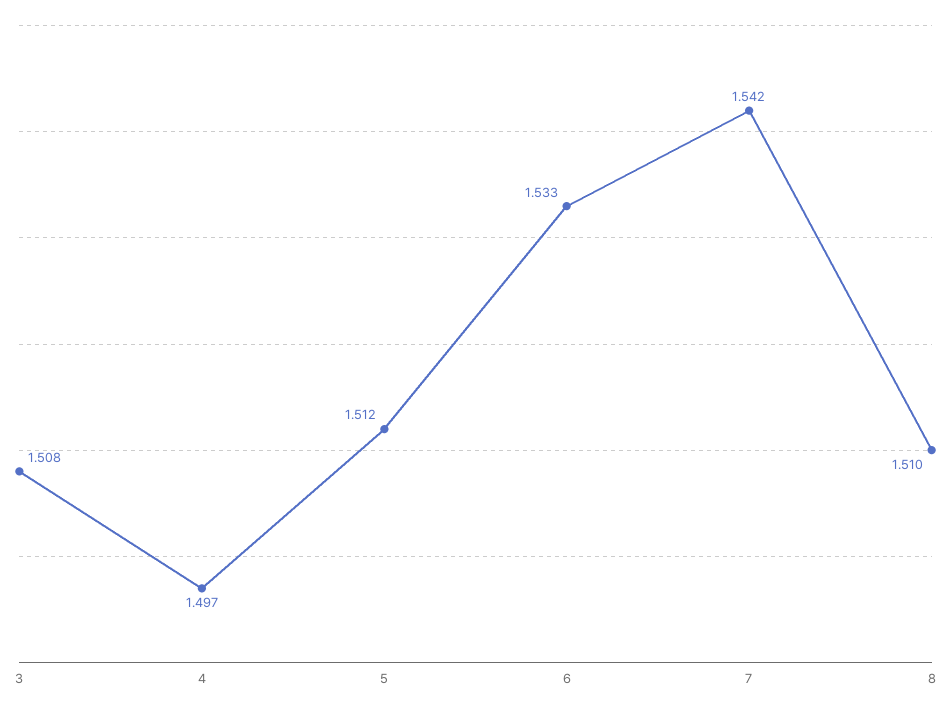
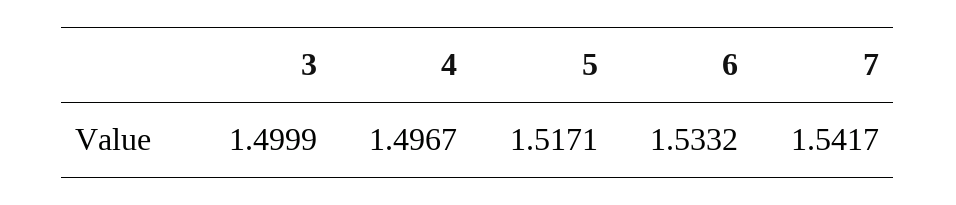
3: 1.508 -> 1.4999
5: 1.512 -> 1.5171
8: 1.51 -> none

